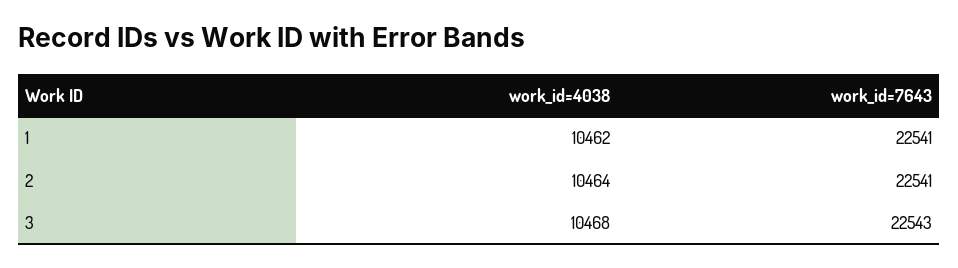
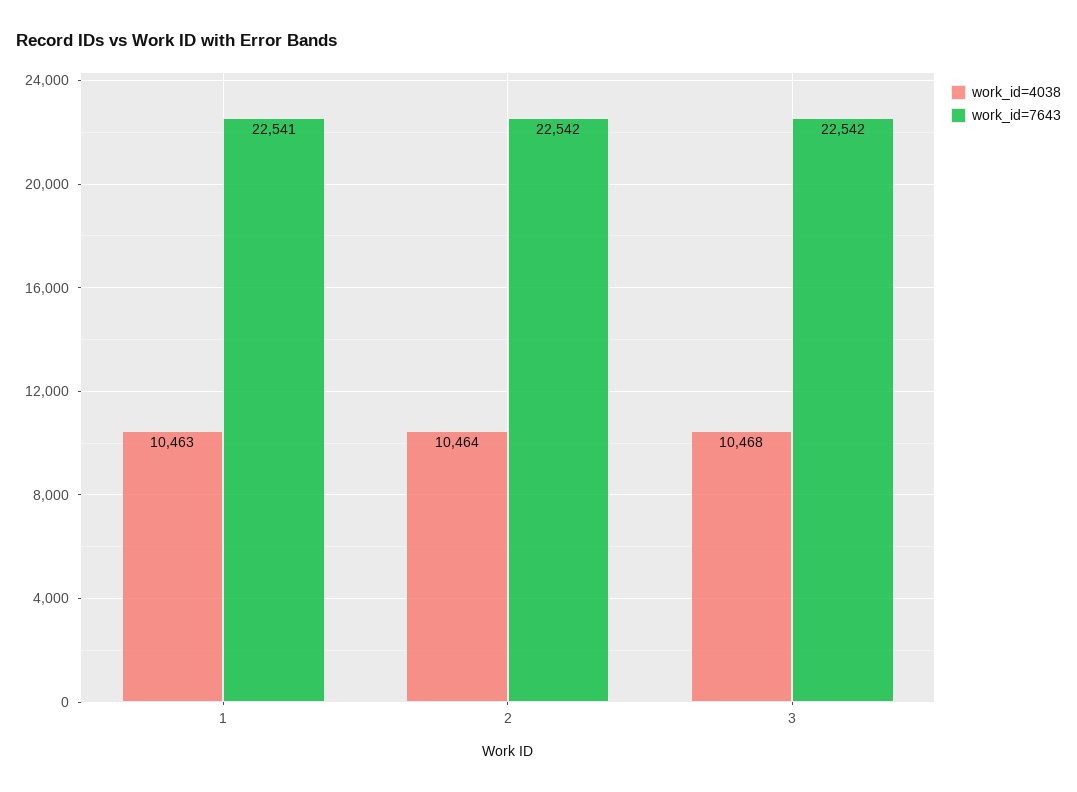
work_id=4038, 1: 10462 -> 10463
work_id=7643, 2: 22541 -> 22542
work_id=7643, 3: 22543 -> 22542

